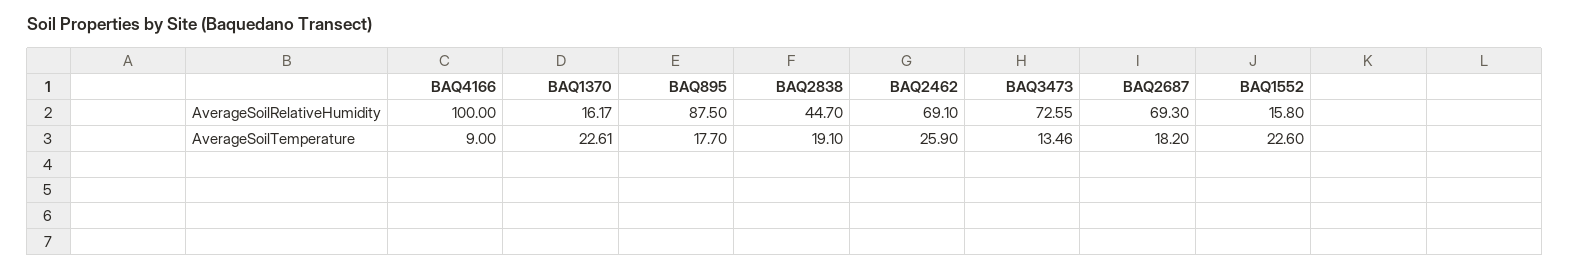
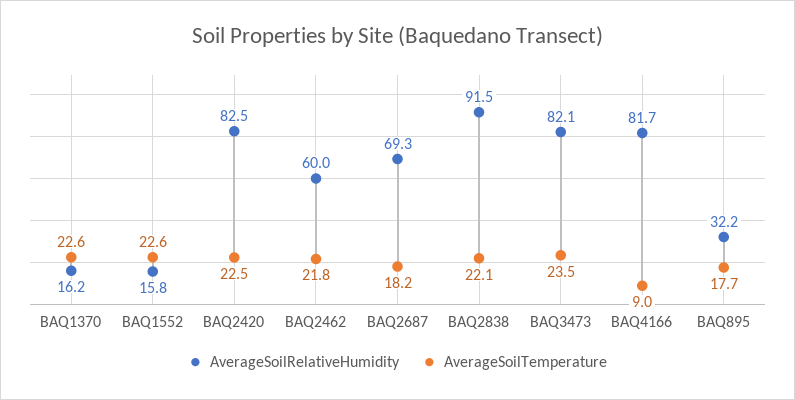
AverageSoilRelativeHumidity, BAQ4166: 100 -> 81.7
AverageSoilRelativeHumidity, BAQ895: 87.5 -> 32.2
AverageSoilRelativeHumidity, BAQ2838: 44.7 -> 91.5
AverageSoilRelativeHumidity, BAQ2462: 69.1 -> 60
AverageSoilRelativeHumidity, BAQ3473: 72.55 -> 82.1
AverageSoilTemperature, BAQ2838: 19.1 -> 22.1
AverageSoilTemperature, BAQ2462: 25.9 -> 21.8
AverageSoilTemperature, BAQ3473: 13.46 -> 23.5
AverageSoilRelativeHumidity, BAQ2420: none -> 82.5
AverageSoilTemperature, BAQ2420: none -> 22.5

